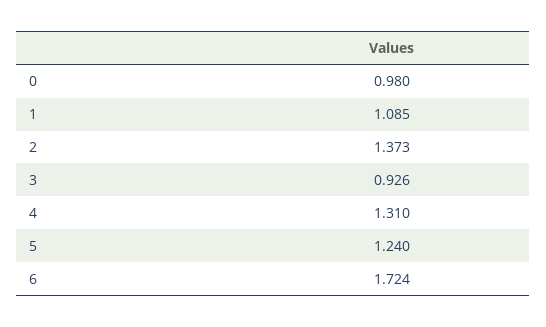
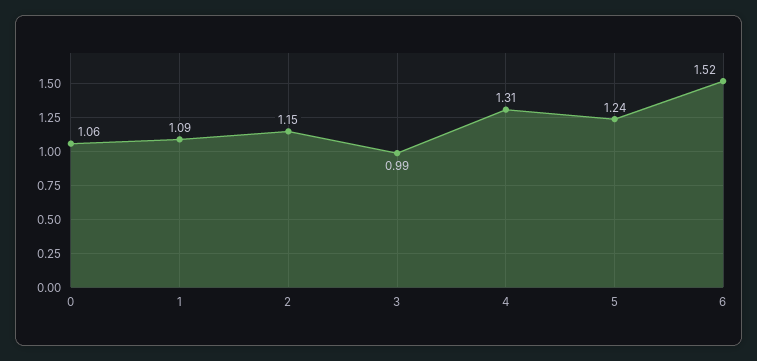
0: 0.98 -> 1.06
2: 1.373 -> 1.15
3: 0.926 -> 0.99
6: 1.724 -> 1.52

